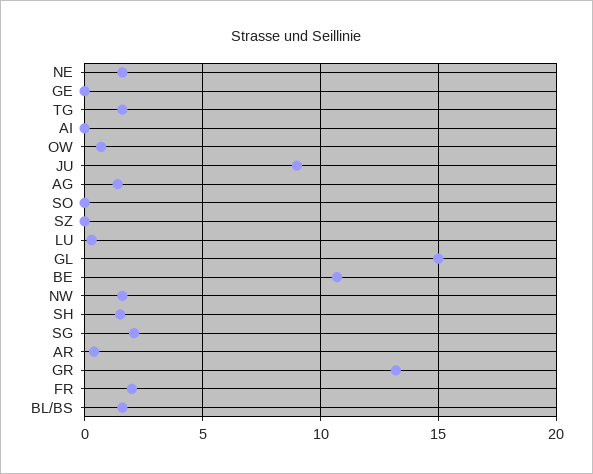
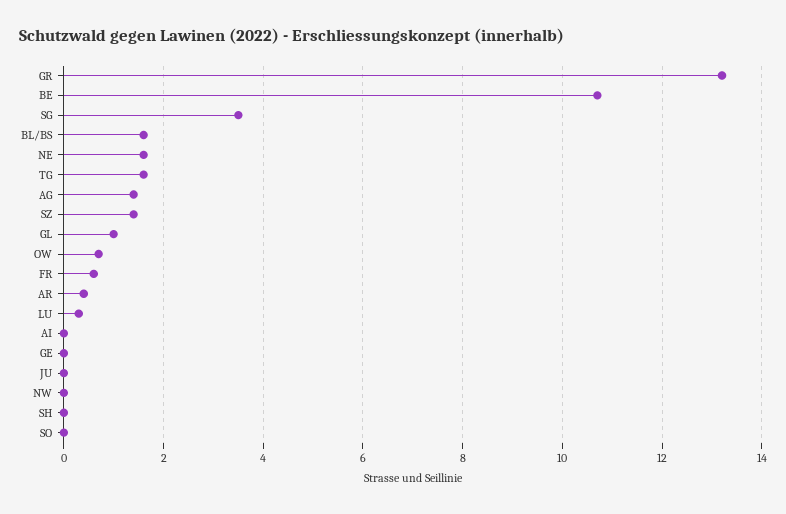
JU: 9 -> 0
SZ: 0 -> 1.5
GL: 15 -> 1
NW: 1.5 -> 0
SH: 1.5 -> 0
SG: 2 -> 3.5
FR: 2 -> 0.5

